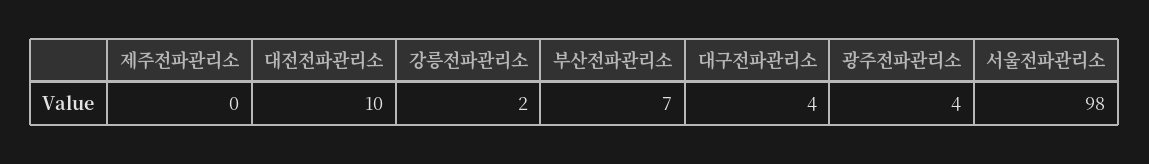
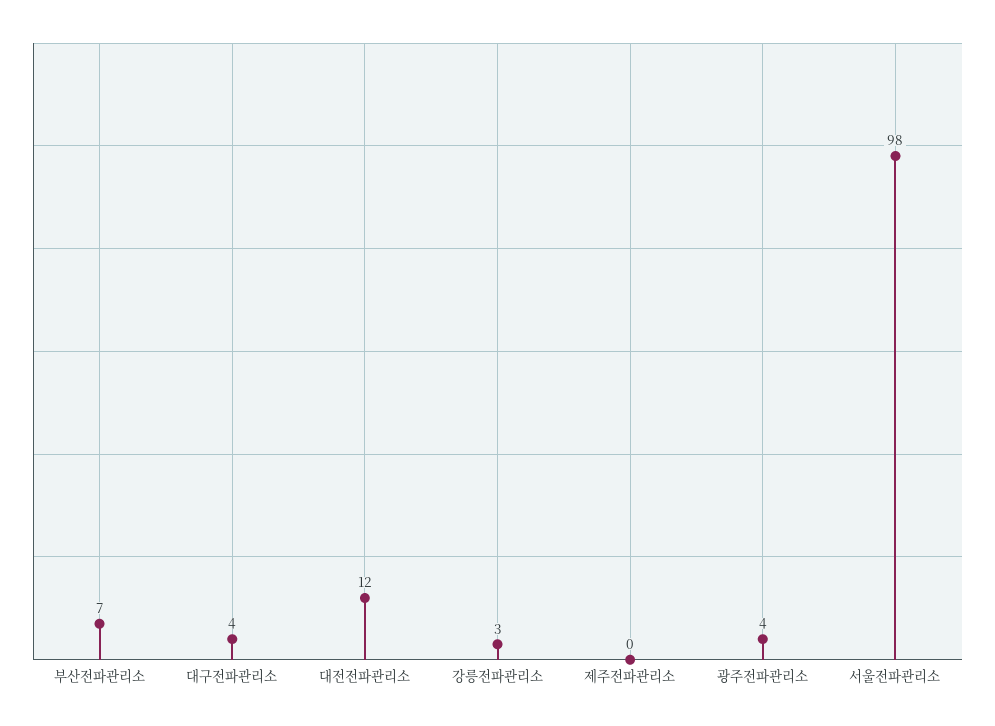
대전전파관리소: 10 -> 12
강릉전파관리소: 2 -> 3

